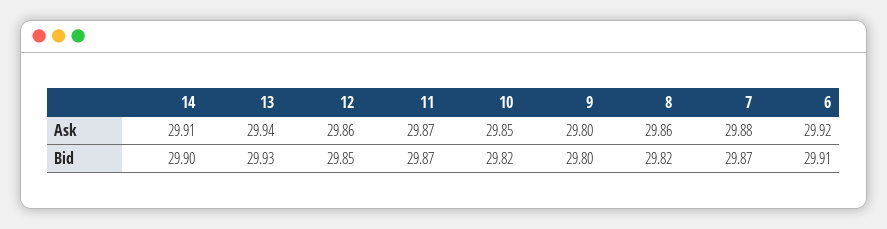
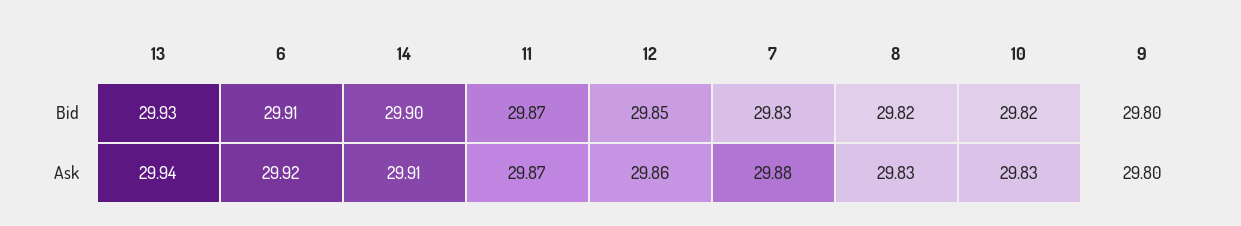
10, Ask: 29.85 -> 29.83
8, Ask: 29.86 -> 29.83
7, Bid: 29.87 -> 29.83

